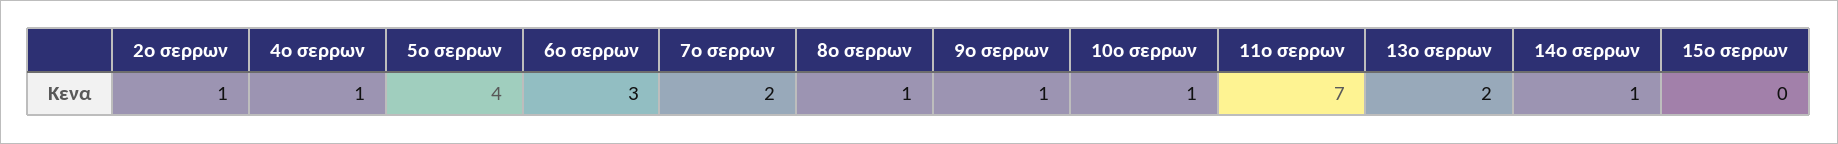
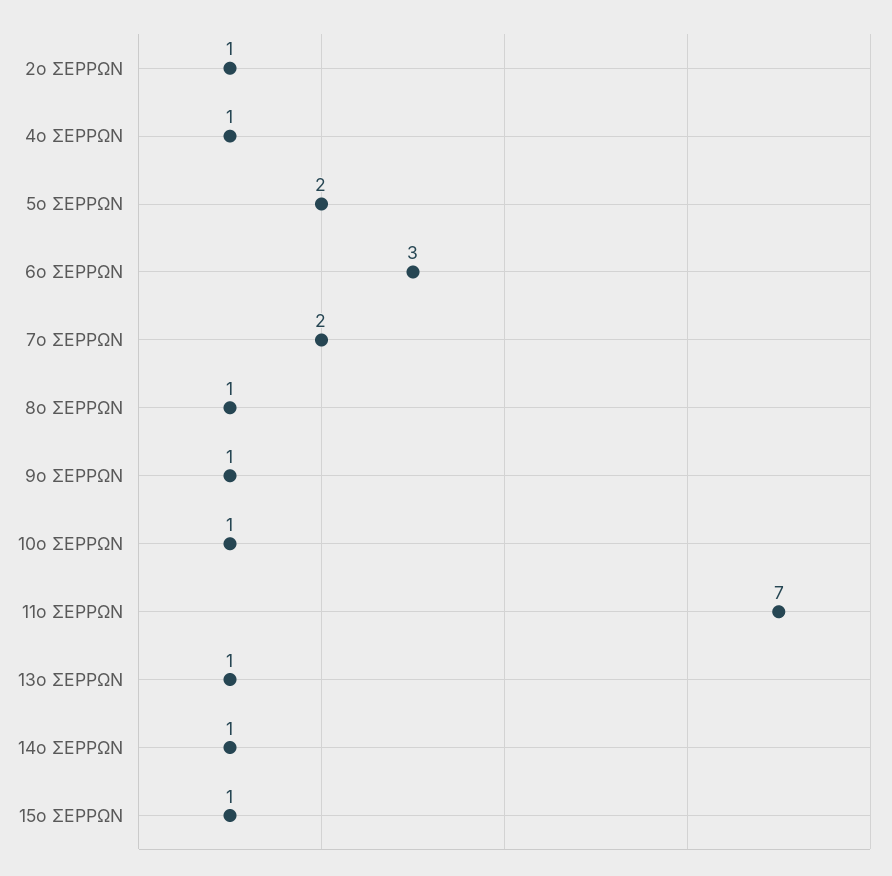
5ο σερρων: 4 -> 2
13ο σερρων: 2 -> 1
15ο σερρων: 0 -> 1

